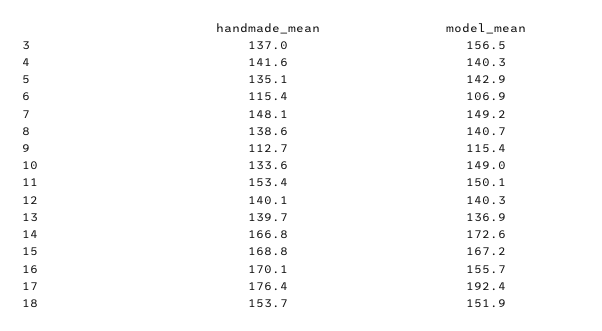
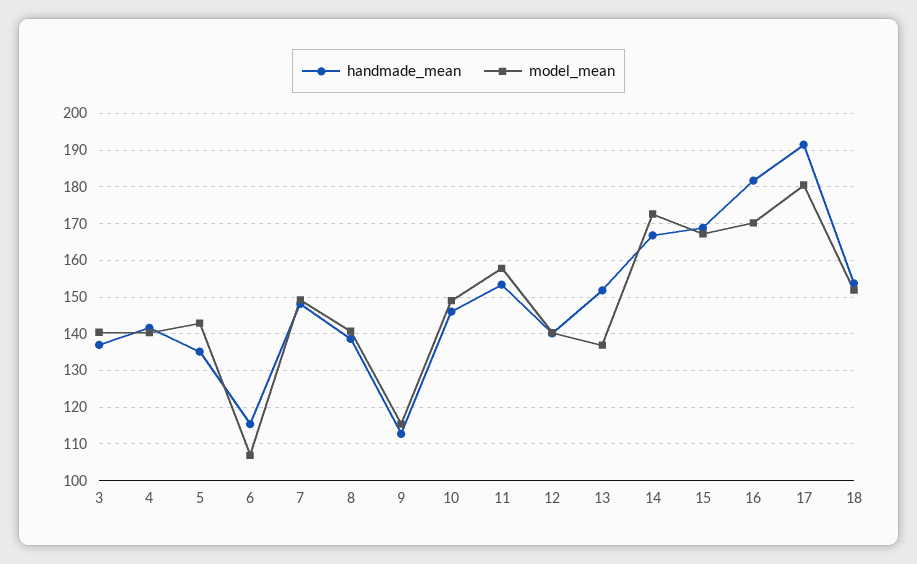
model_mean, 3: 156.5 -> 140
handmade_mean, 10: 133.6 -> 146
model_mean, 11: 150.1 -> 158
handmade_mean, 13: 139.7 -> 152
handmade_mean, 16: 170.1 -> 182
model_mean, 16: 155.7 -> 170
handmade_mean, 17: 176.4 -> 192
model_mean, 17: 192.4 -> 180

